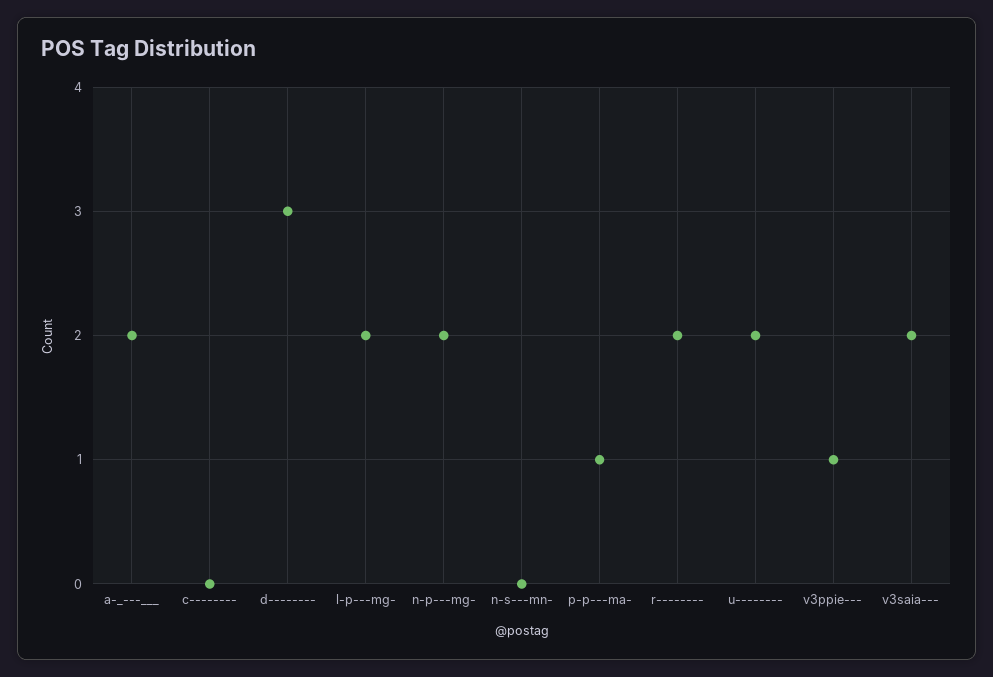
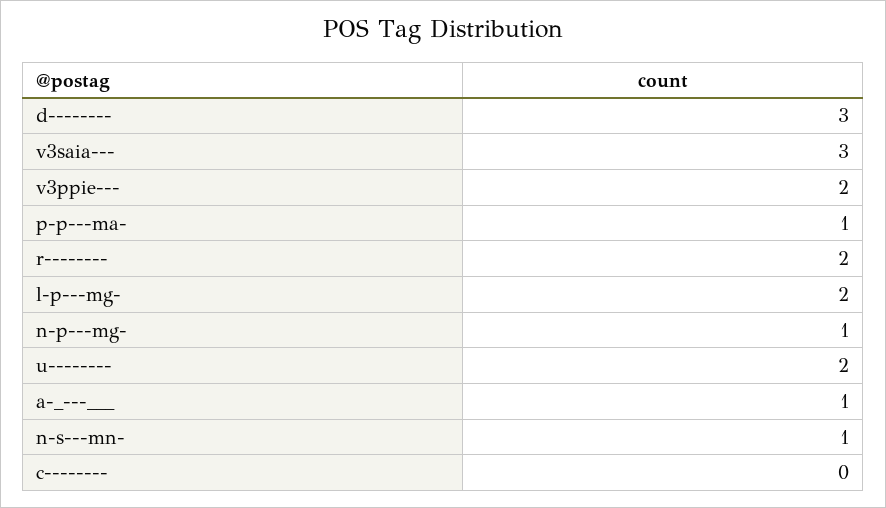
a-_---___: 2 -> 1
n-p---mg-: 2 -> 1
n-s---mn-: 0 -> 1
v3ppie---: 1 -> 2
v3saia---: 2 -> 3

